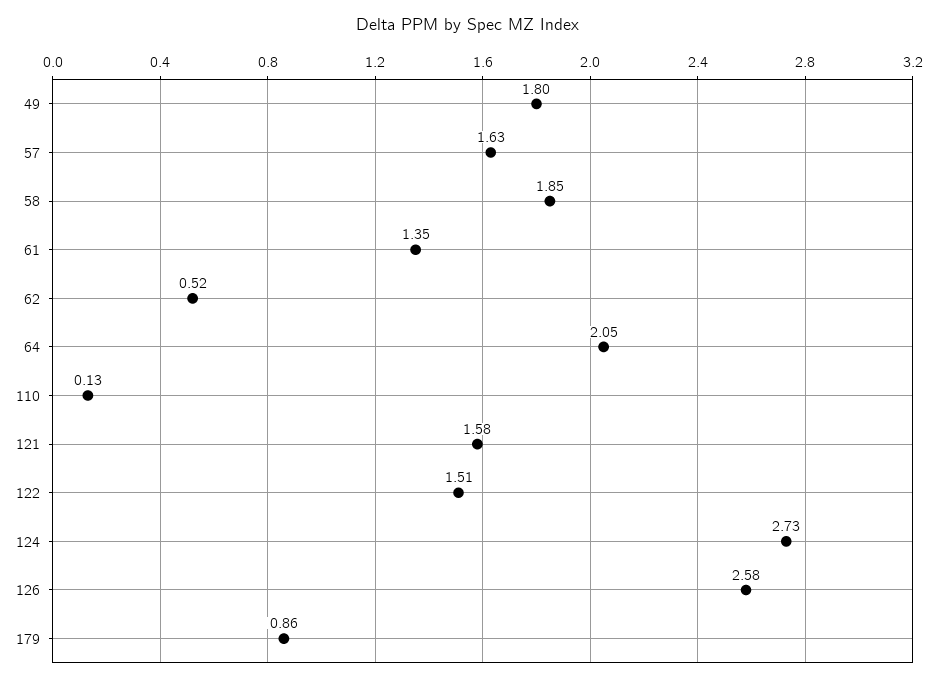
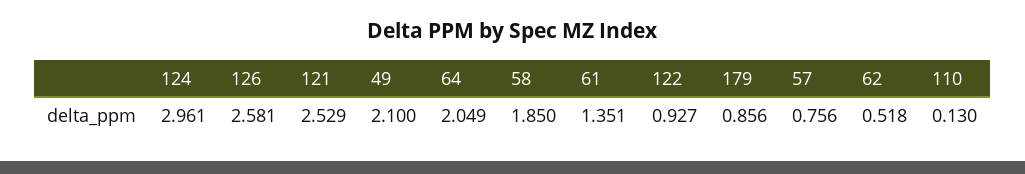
49: 1.8 -> 2.1
57: 1.63 -> 0.756
121: 1.58 -> 2.529
122: 1.51 -> 0.927
124: 2.73 -> 2.961

